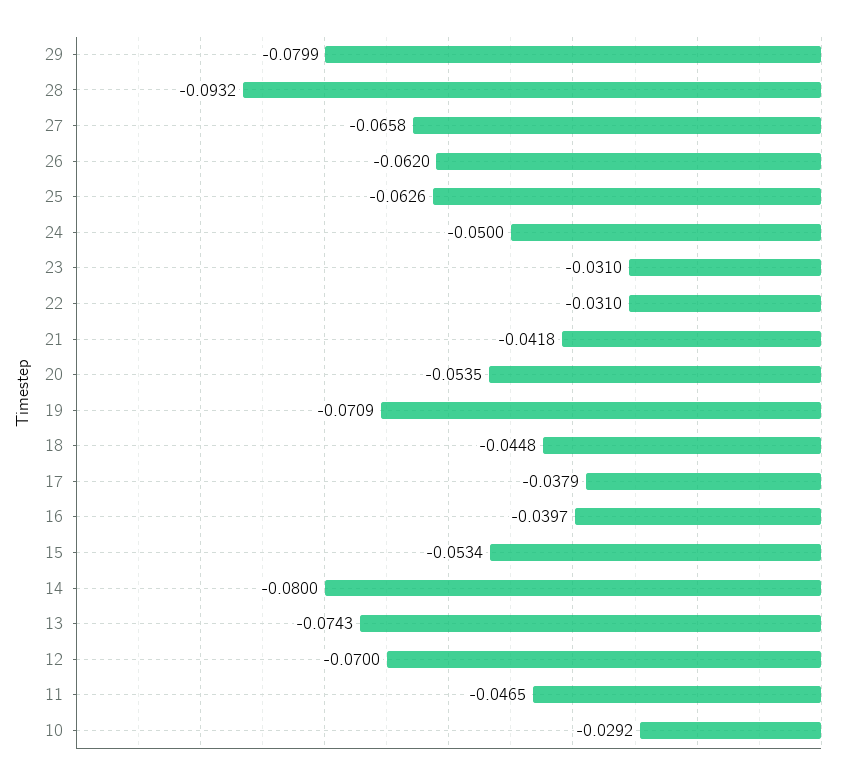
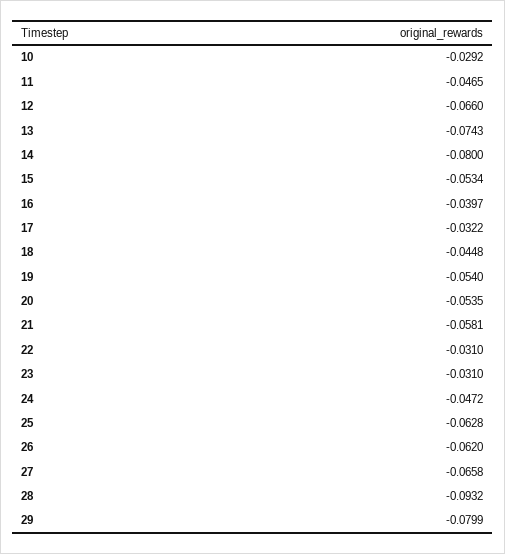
25: -0.0626 -> -0.0628
24: -0.05 -> -0.0472
21: -0.0418 -> -0.0581
19: -0.0709 -> -0.054
17: -0.0379 -> -0.0322
12: -0.07 -> -0.066

